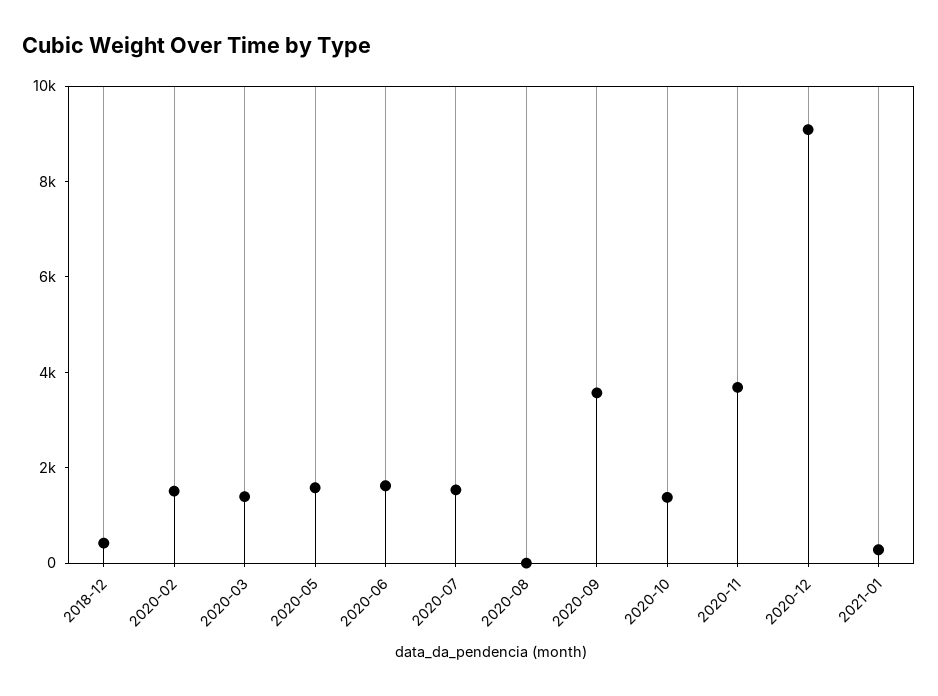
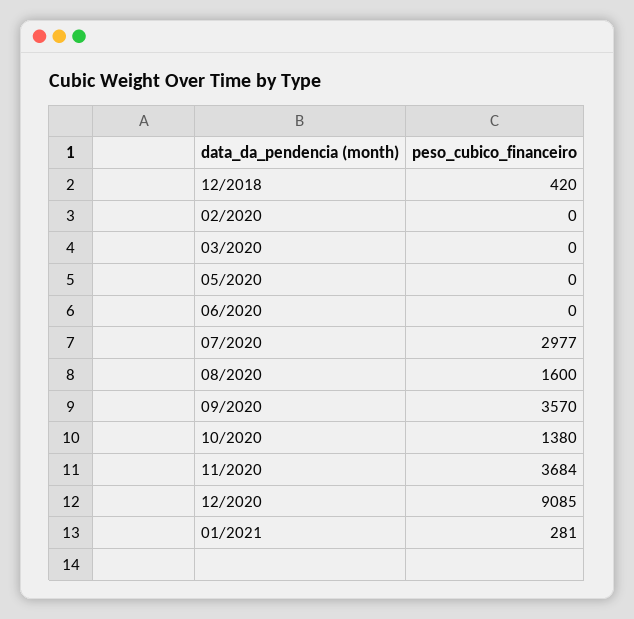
2020-02: 1500 -> 0
2020-03: 1500 -> 0
2020-05: 1500 -> 0
2020-06: 1500 -> 0
2020-07: 1500 -> 2977
2020-08: 0 -> 1600

